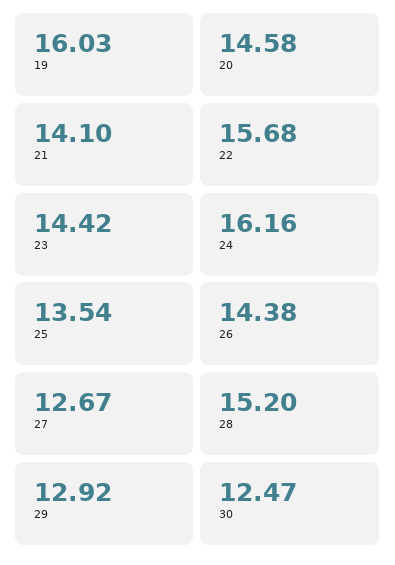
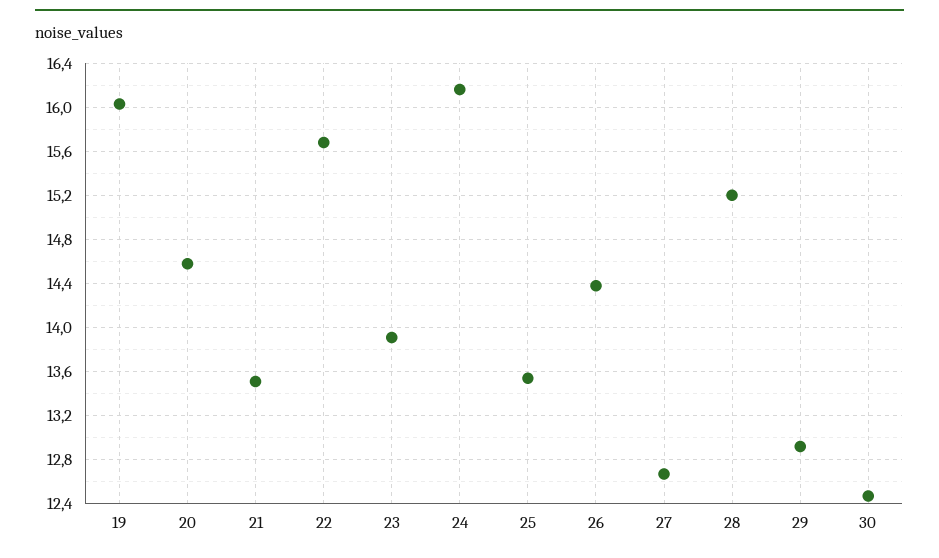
21: 14.1 -> 13.5
23: 14.42 -> 13.9

